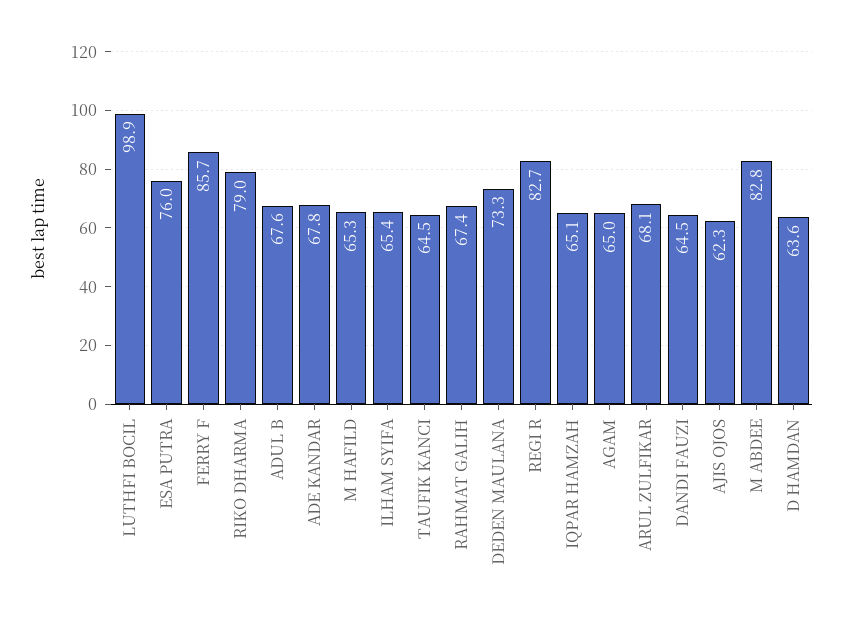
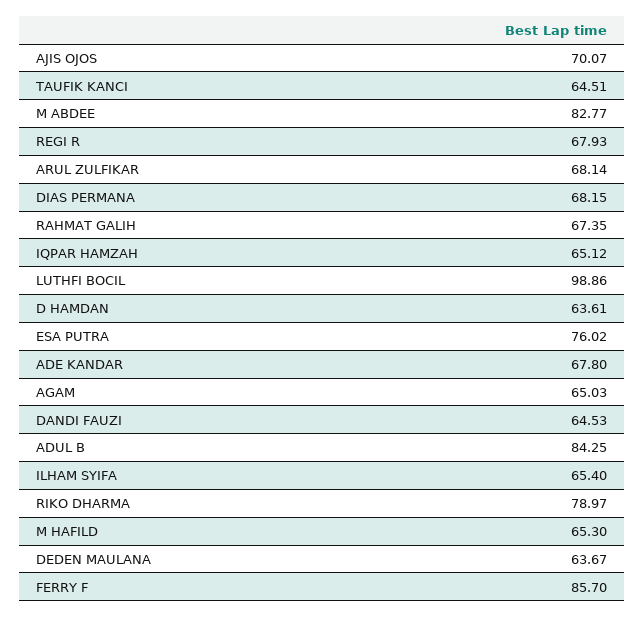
ADUL B: 67.6 -> 84.25
DEDEN MAULANA: 73.3 -> 63.67
REGI R: 82.7 -> 67.93
AJIS OJOS: 62.3 -> 70.07
DIAS PERMANA: none -> 68.15

